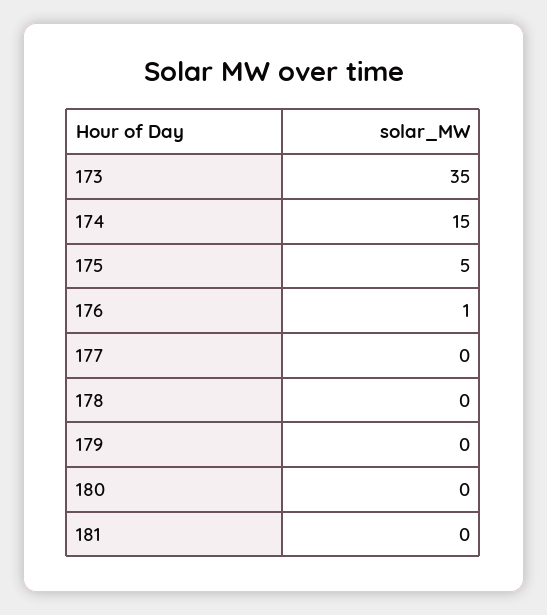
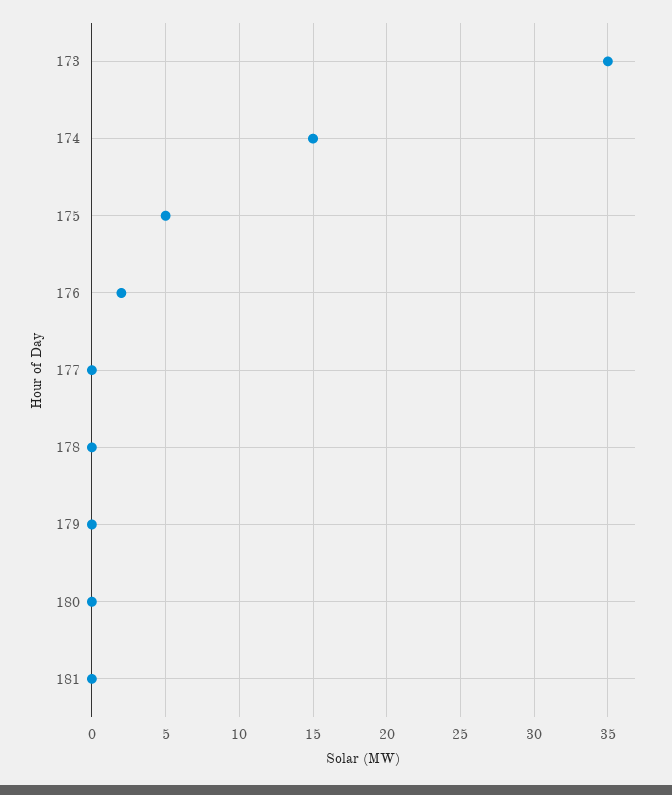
176: 1 -> 2

